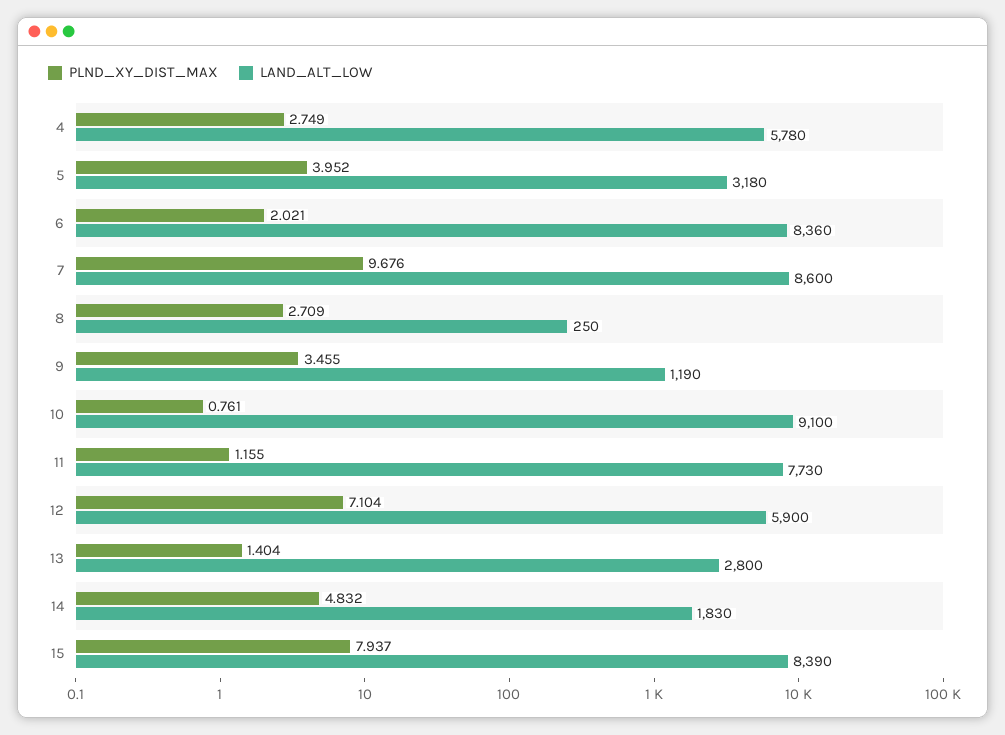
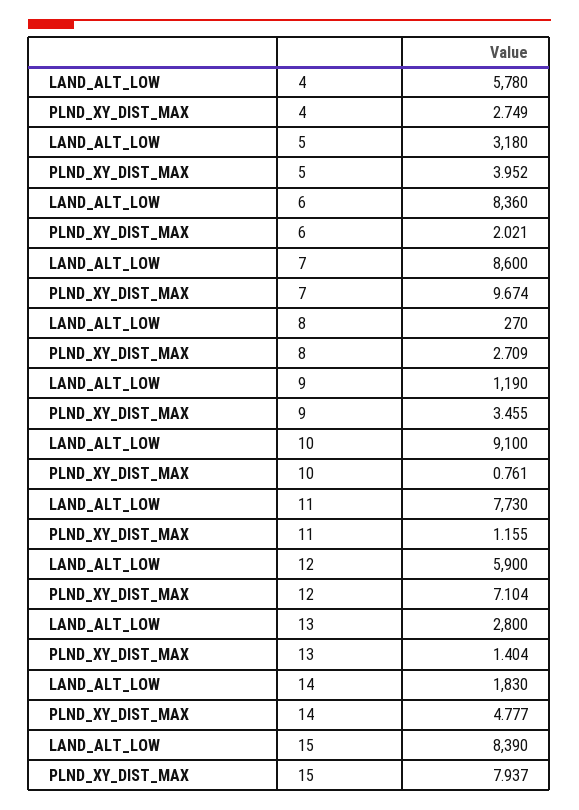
PLND_XY_DIST_MAX, 7: 9.676 -> 9.674
LAND_ALT_LOW, 8: 250 -> 270
PLND_XY_DIST_MAX, 14: 4.832 -> 4.777

